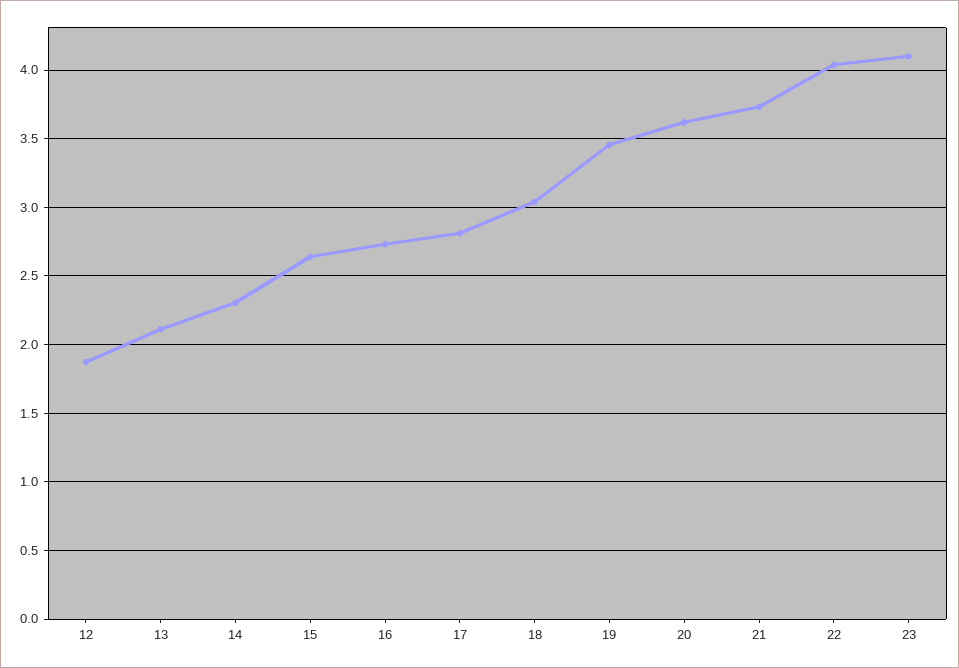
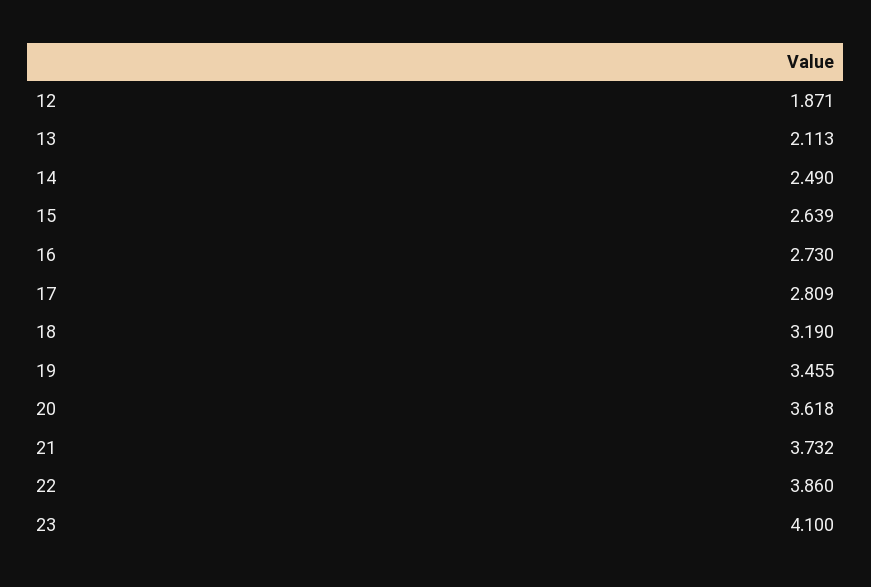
14: 2.3 -> 2.49
18: 3.05 -> 3.19
22: 4.05 -> 3.86

